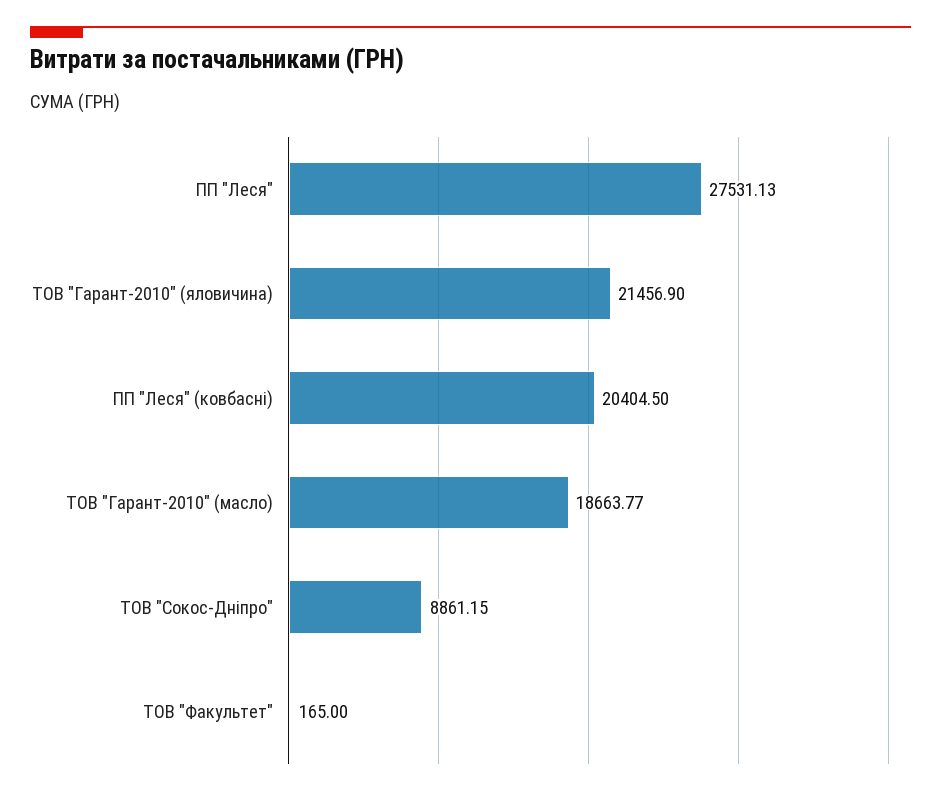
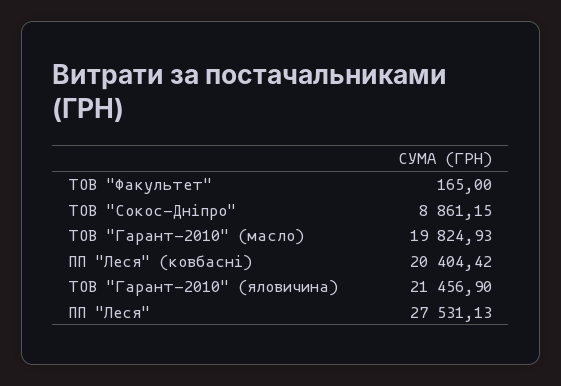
ПП "Леся" (ковбасні): 20404.5 -> 20404.42
ТОВ "Гарант-2010" (масло): 18663.77 -> 19824.93

